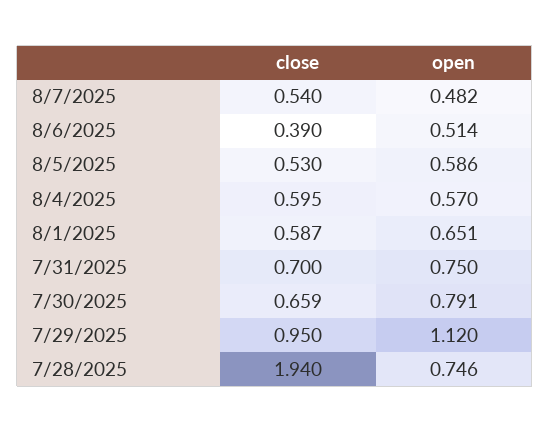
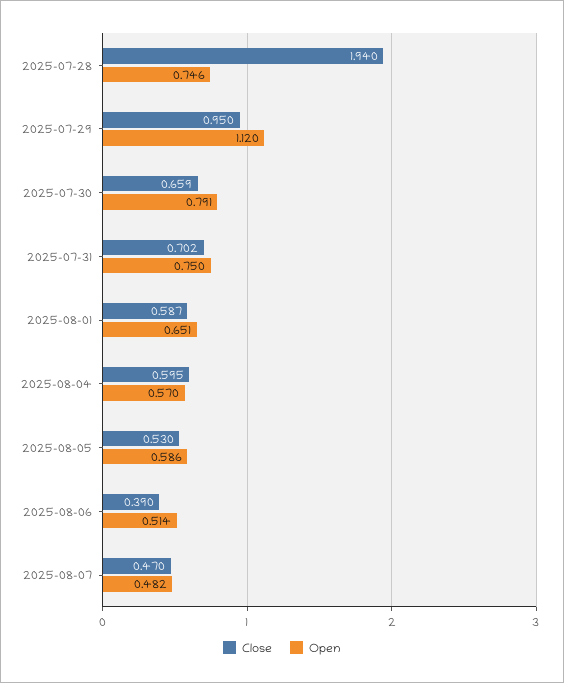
close, 8/7/2025: 0.54 -> 0.47
close, 7/31/2025: 0.7 -> 0.702

